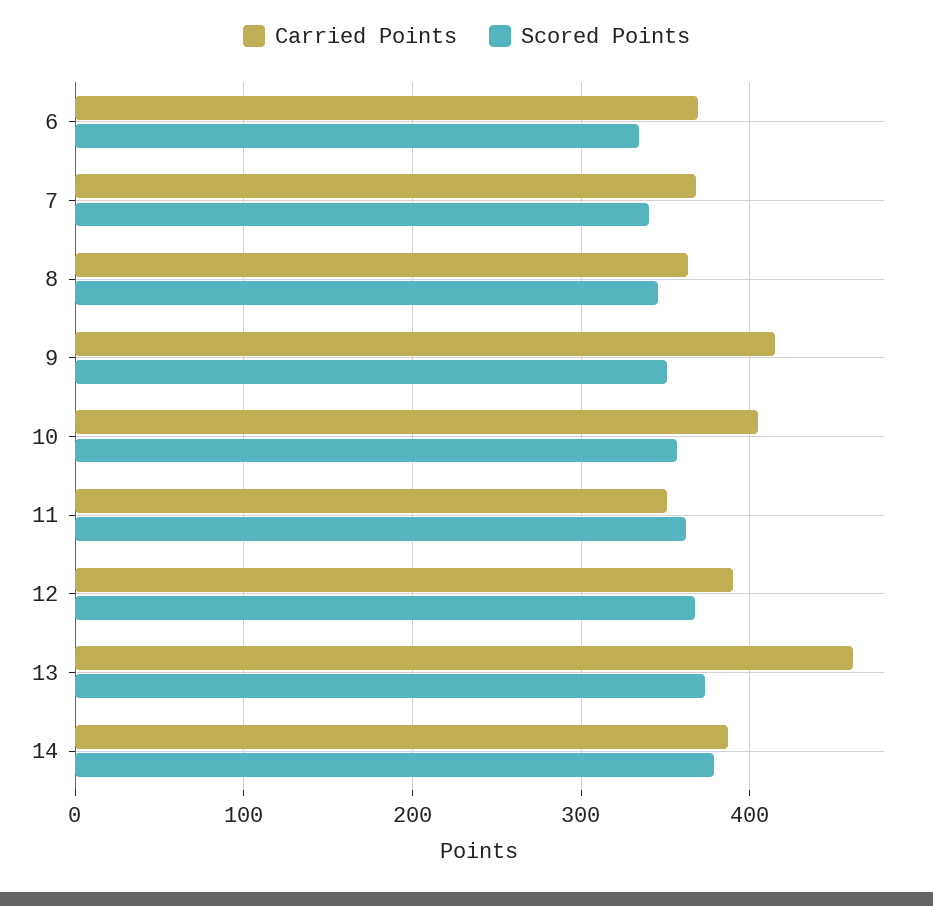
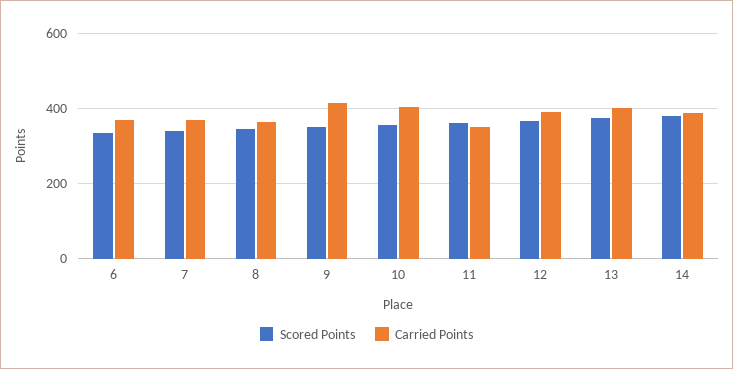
Carried Points, 13: 460 -> 400

